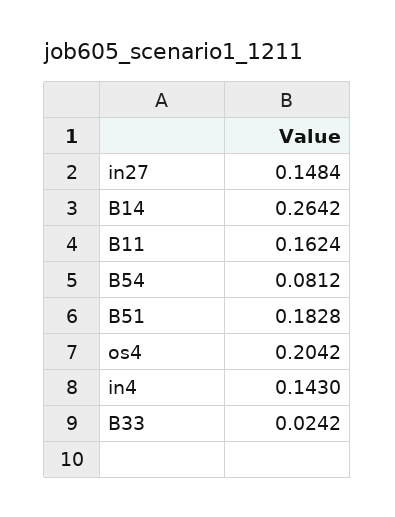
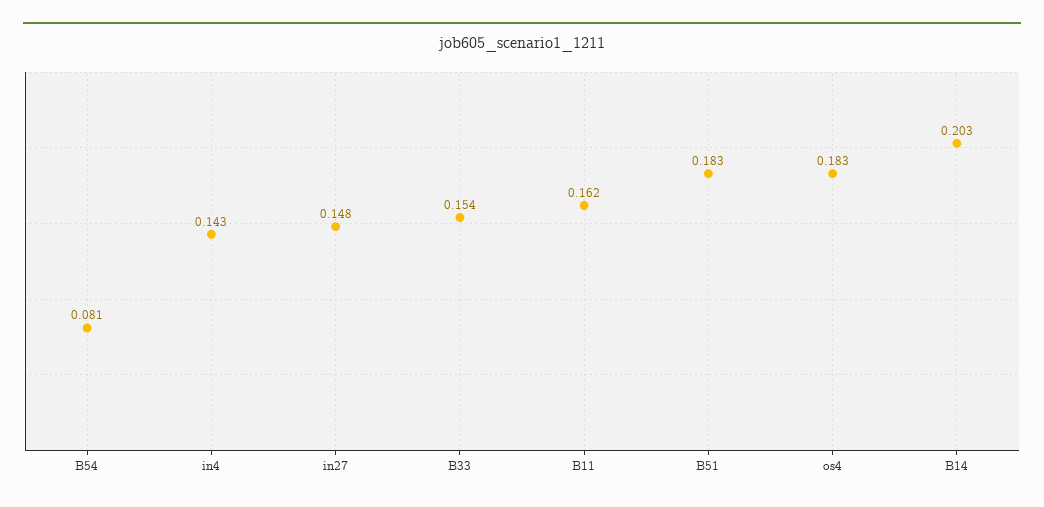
B14: 0.2642 -> 0.203
os4: 0.2042 -> 0.183
B33: 0.0242 -> 0.154

